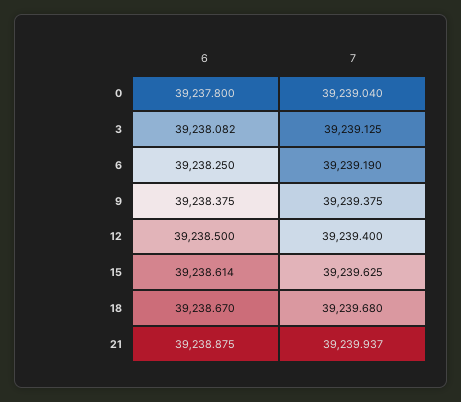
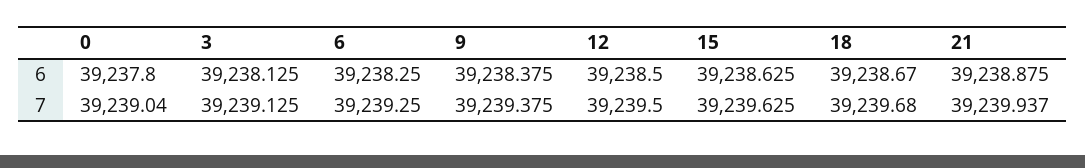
6, 3: 39238.082 -> 39238.125
7, 6: 39239.19 -> 39239.25
7, 12: 39239.4 -> 39239.5
6, 15: 39238.614 -> 39238.625

